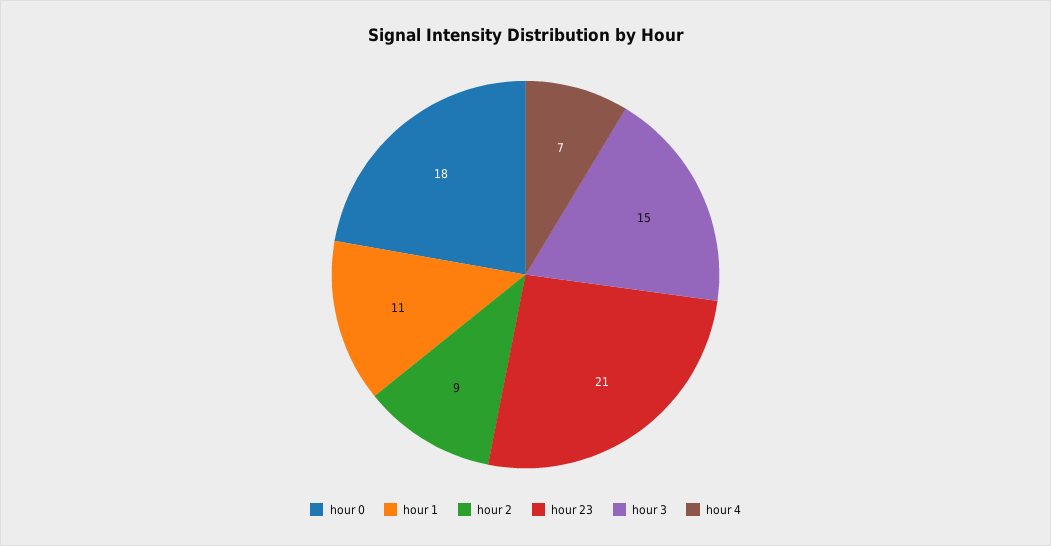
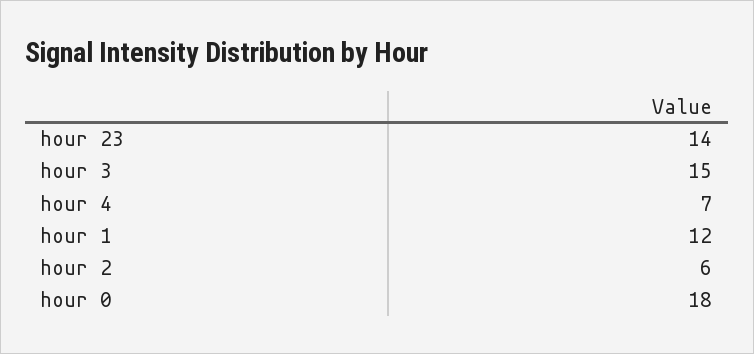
hour 1: 11 -> 12
hour 2: 9 -> 6
hour 23: 21 -> 14

